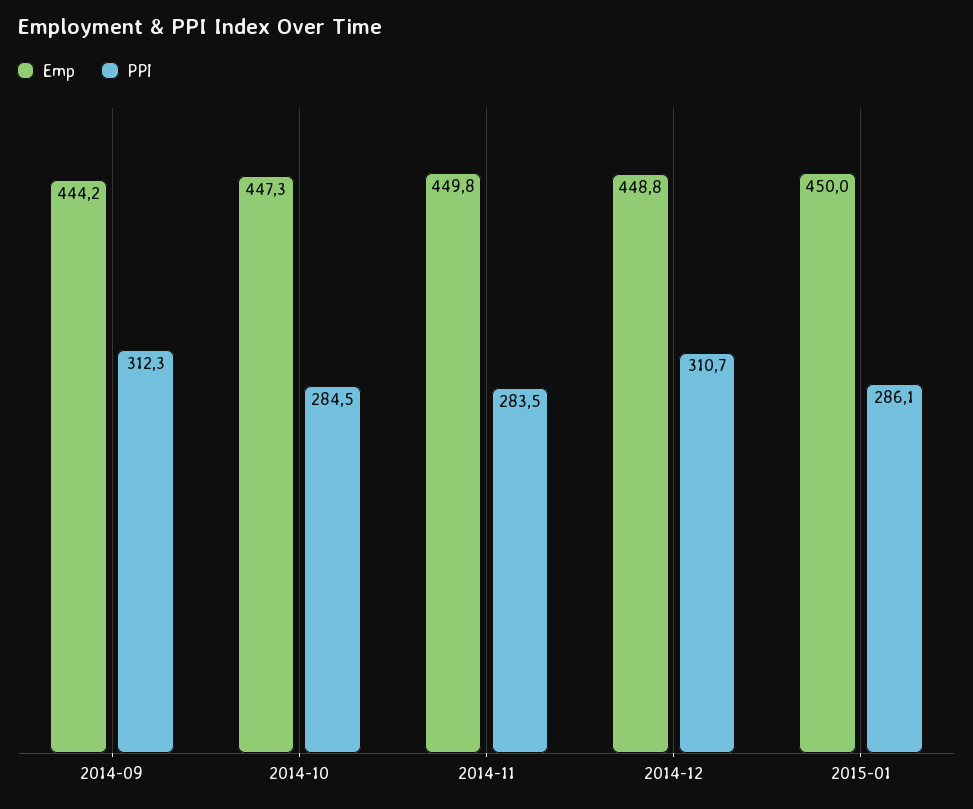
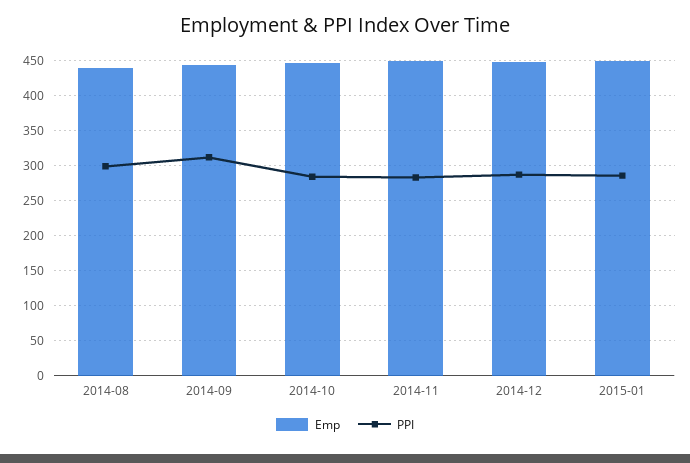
PPI, 2014-12: 310.7 -> 290
Emp, 2014-08: none -> 440
PPI, 2014-08: none -> 300

